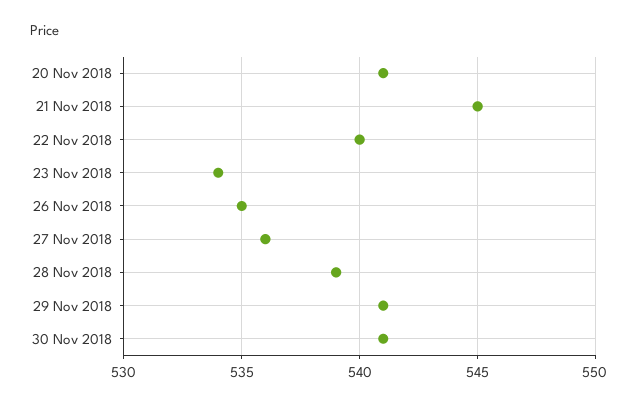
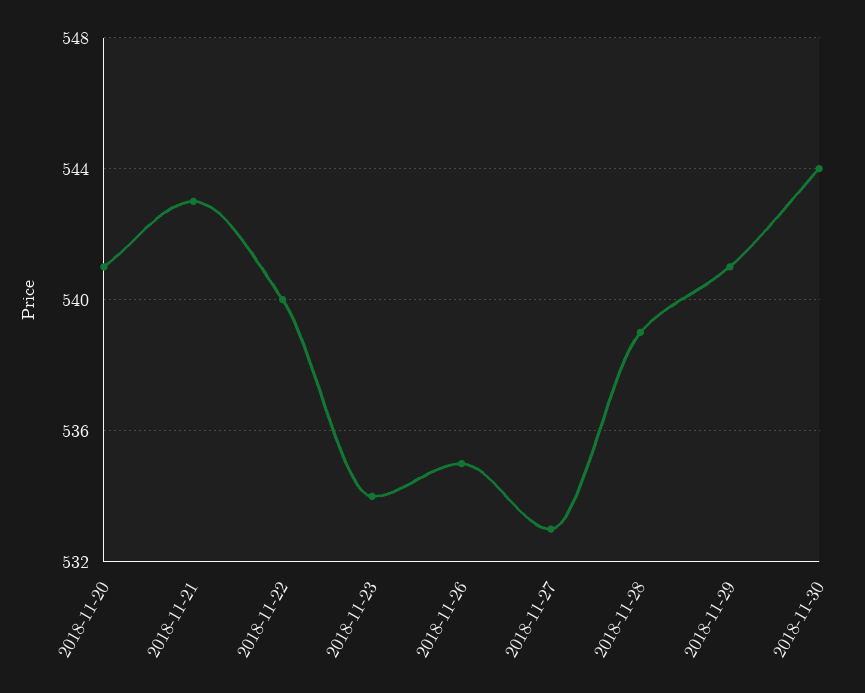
21 Nov 2018: 545 -> 543
27 Nov 2018: 536 -> 533
30 Nov 2018: 541 -> 544

